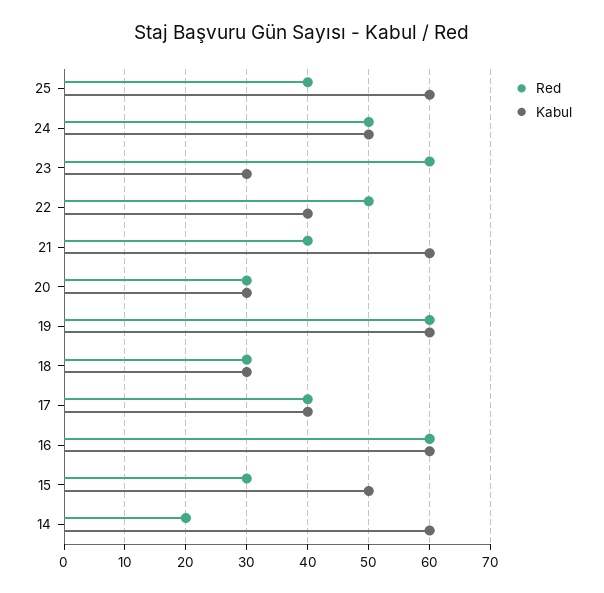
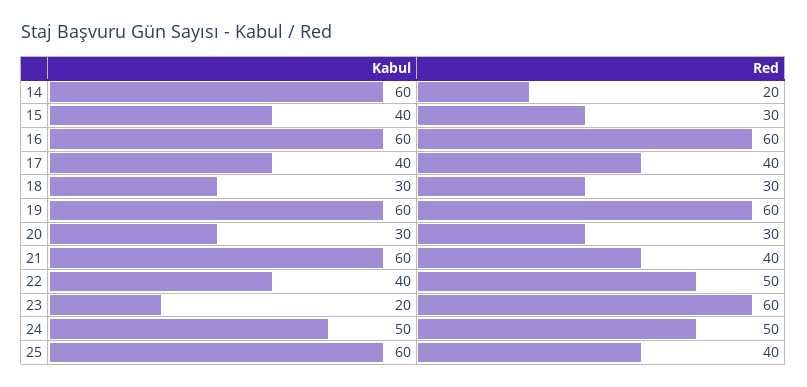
Kabul, 23: 30 -> 20
Kabul, 15: 50 -> 40

